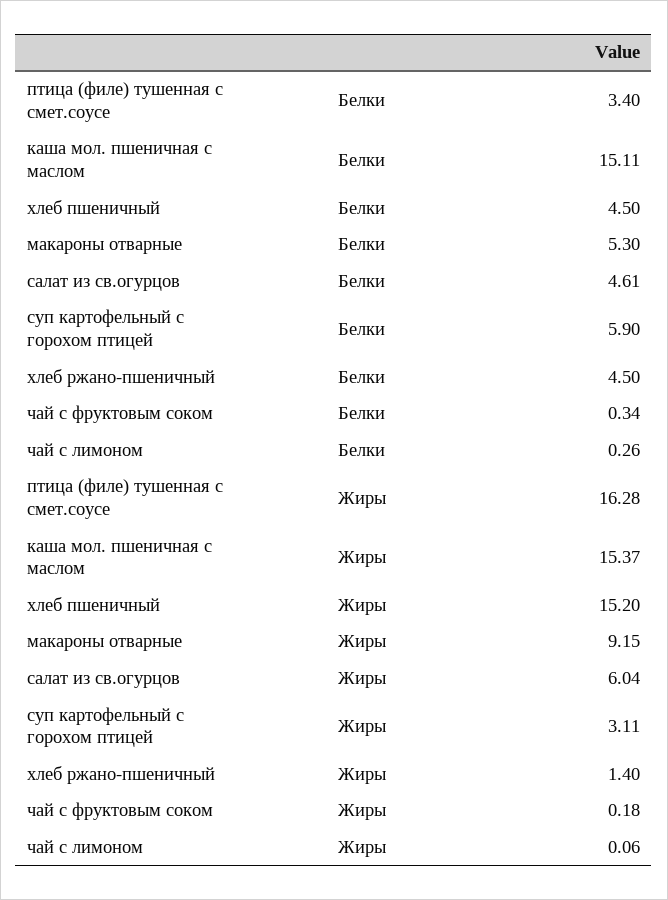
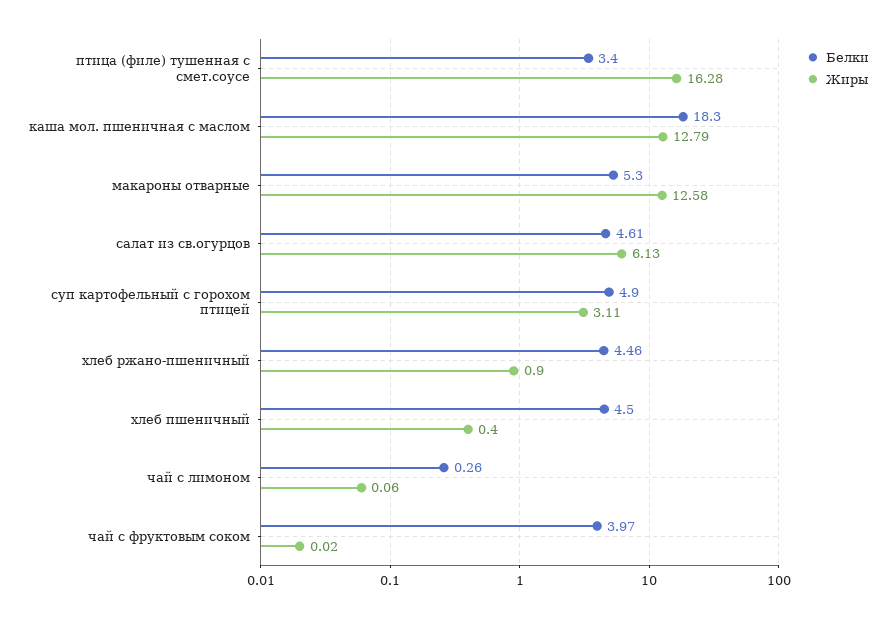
Белки, каша мол. пшеничная с маслом: 15.11 -> 18.3
Белки, суп картофельный с горохом птицей: 5.9 -> 4.9
Белки, хлеб ржано-пшеничный: 4.5 -> 4.46
Белки, чай с фруктовым соком: 0.34 -> 3.97
Жиры, каша мол. пшеничная с маслом: 15.37 -> 12.79
Жиры, хлеб пшеничный: 15.2 -> 0.4
Жиры, макароны отварные: 9.15 -> 12.58
Жиры, салат из св.огурцов: 6.04 -> 6.13
Жиры, хлеб ржано-пшеничный: 1.4 -> 0.9
Жиры, чай с фруктовым соком: 0.18 -> 0.02

